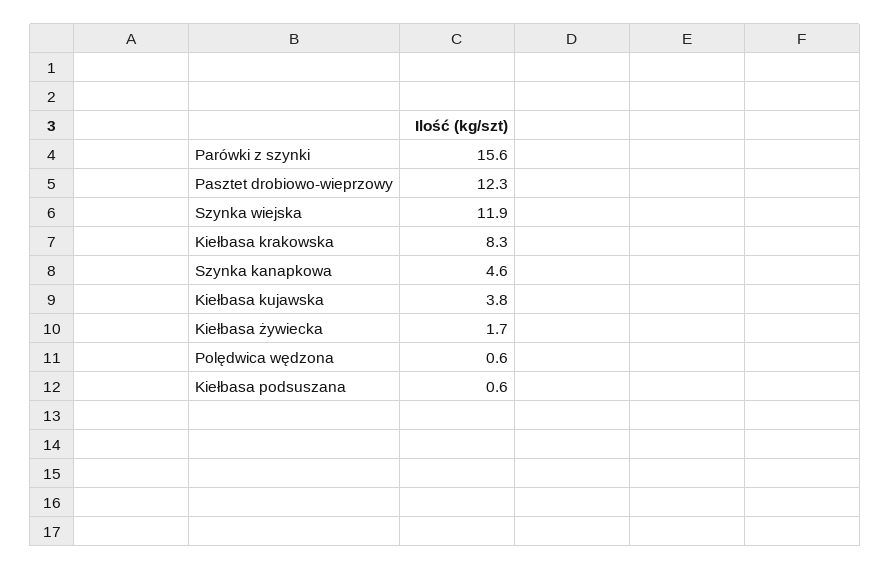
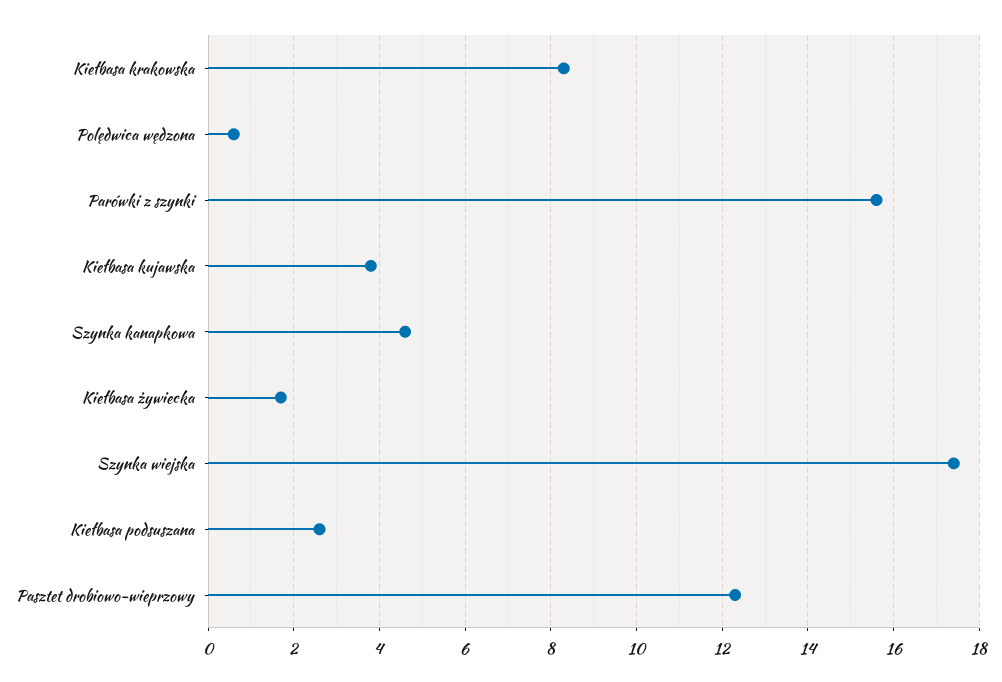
Szynka wiejska: 11.9 -> 17.5
Kiełbasa podsuszana: 0.6 -> 2.5

